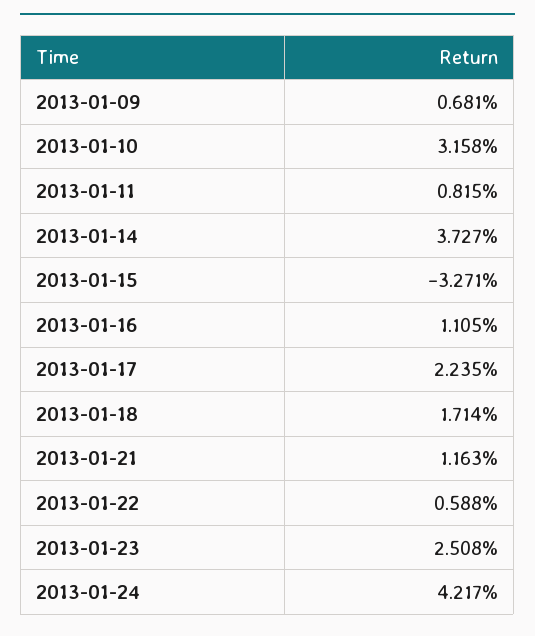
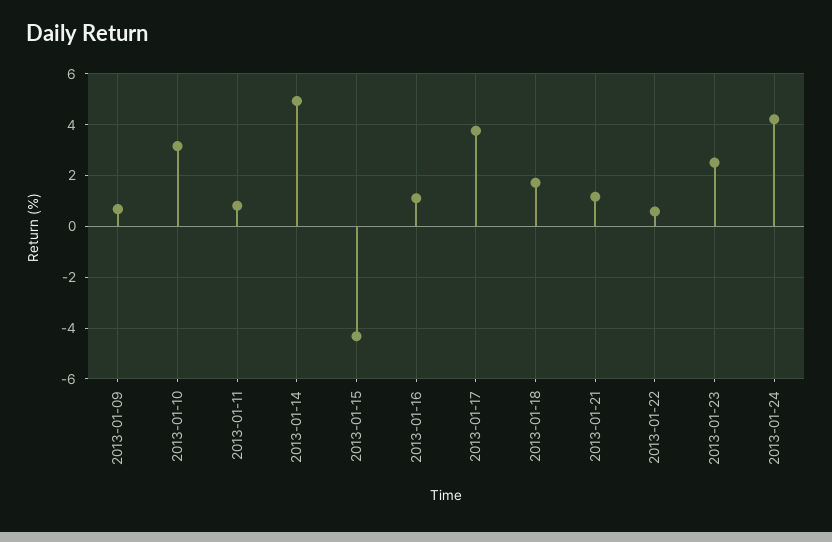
2013-01-14: 3.727 -> 5
2013-01-15: -3.271 -> -4.25
2013-01-17: 2.235 -> 3.75

